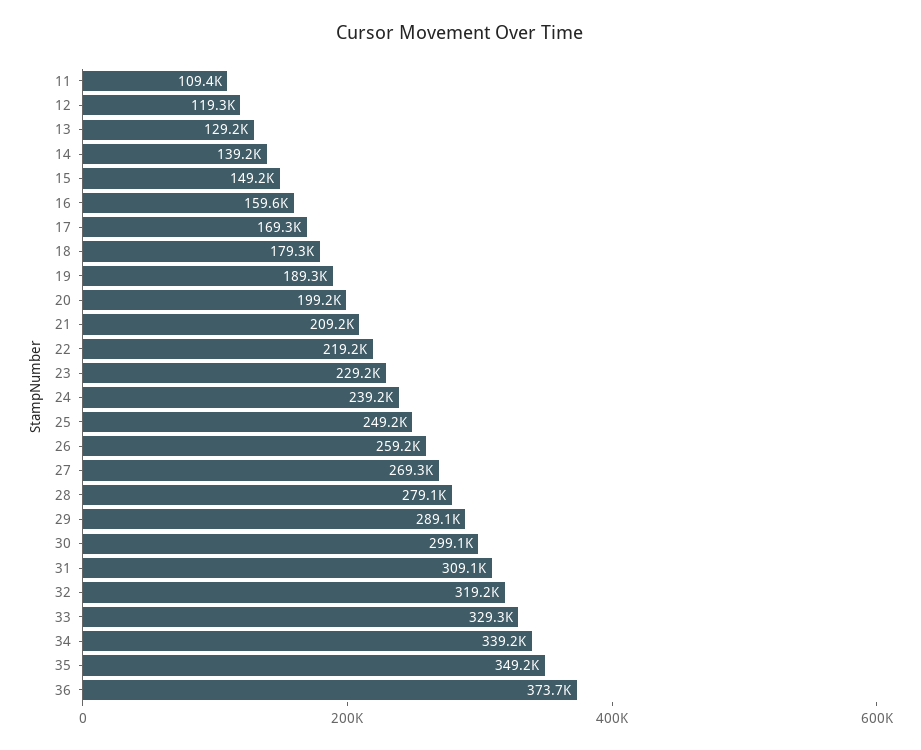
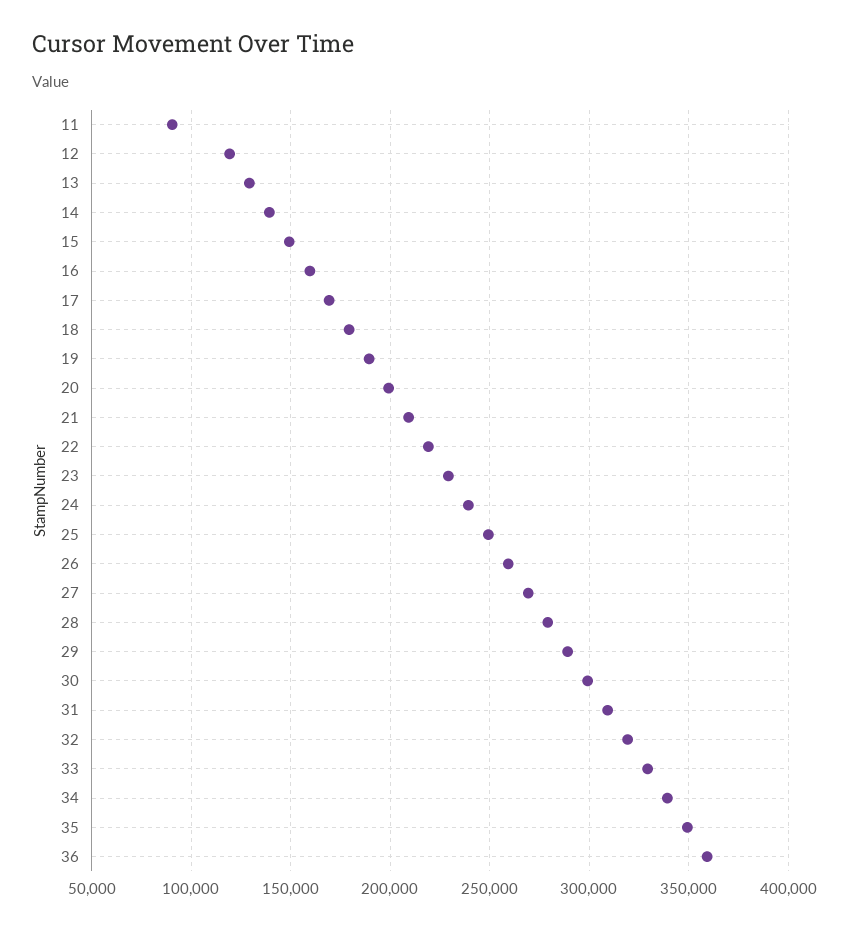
11: 109400 -> 90000
36: 373700 -> 360000

